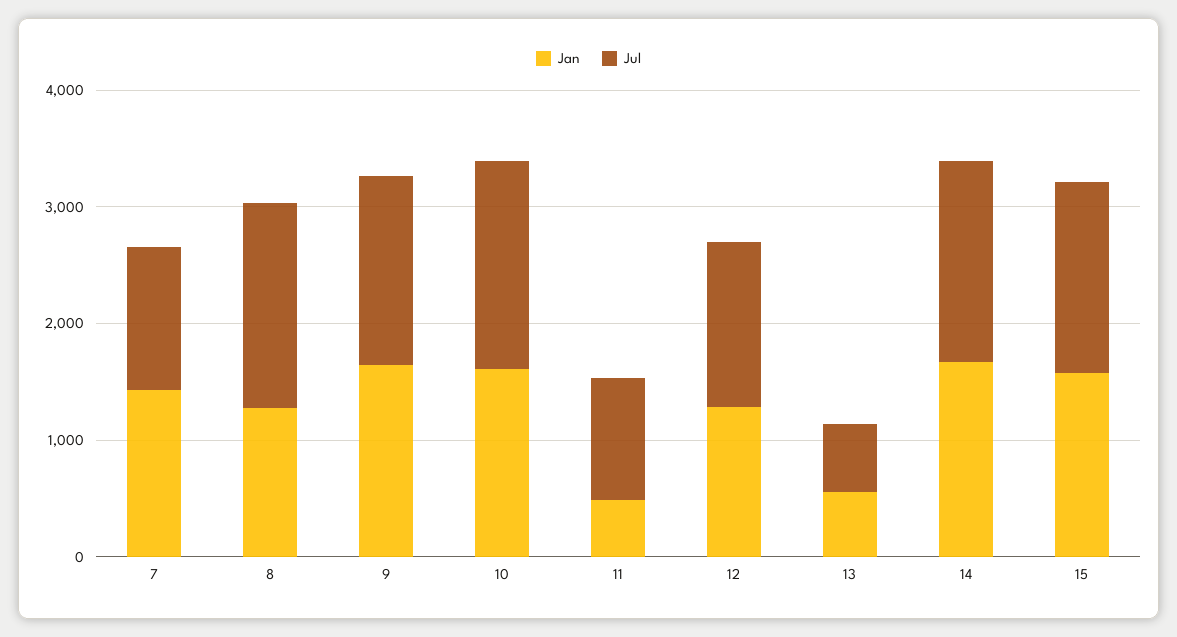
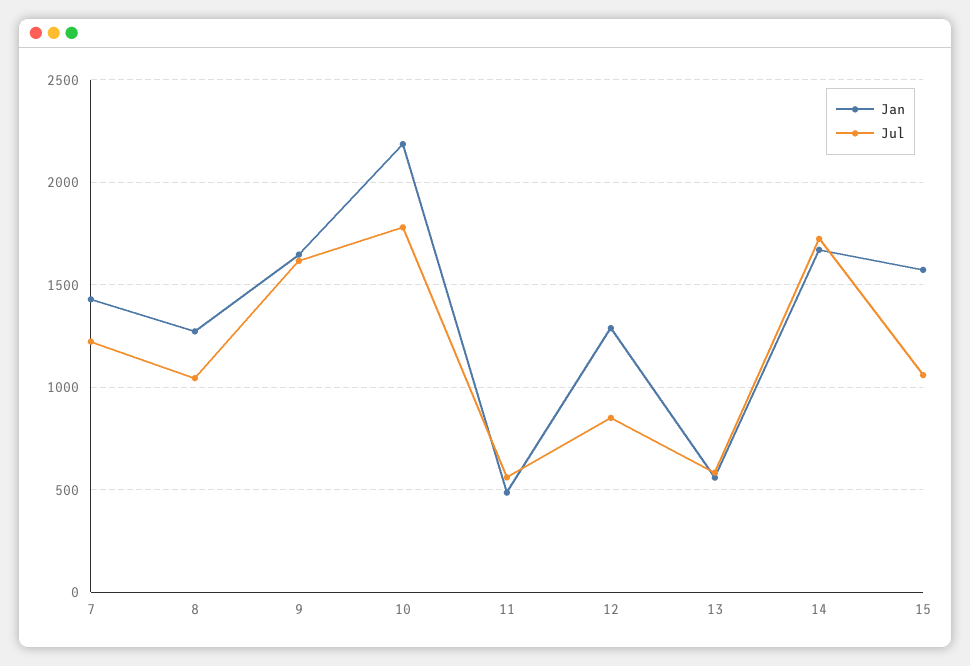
Jul, 8: 1800 -> 1050
Jan, 10: 1600 -> 2200
Jul, 11: 1000 -> 550
Jul, 12: 1400 -> 850
Jul, 15: 1600 -> 1050

